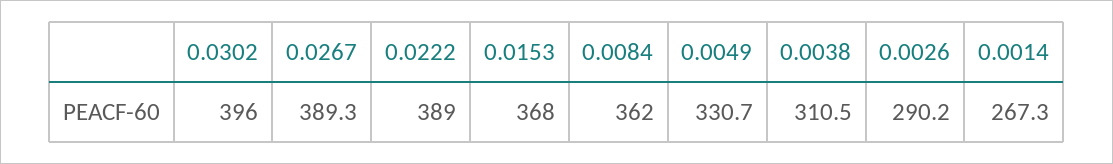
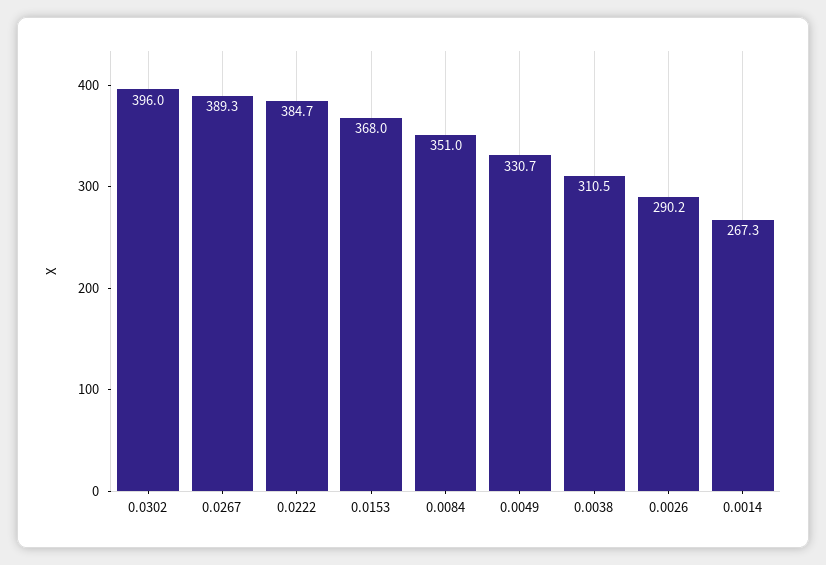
0.0222: 389 -> 384.7
0.0084: 362 -> 351

